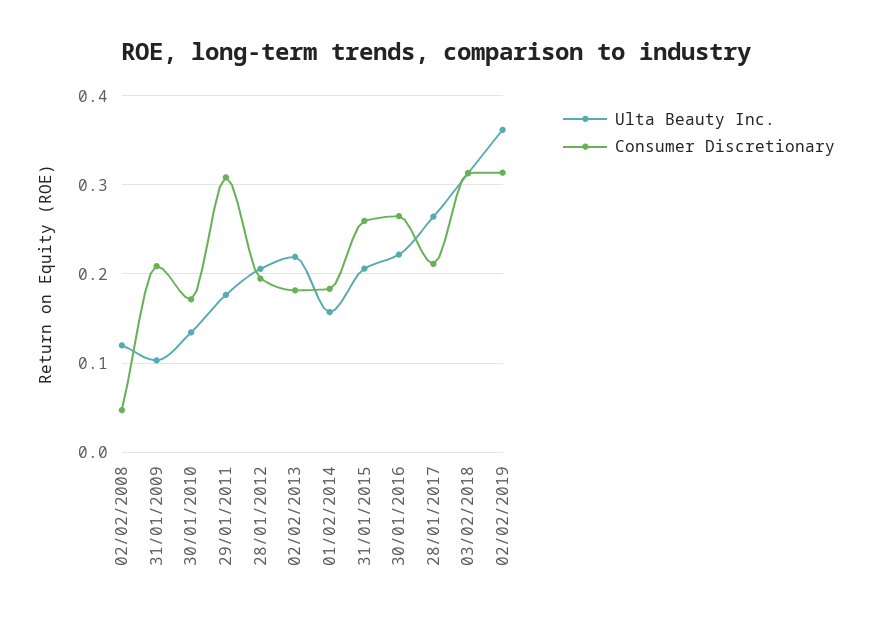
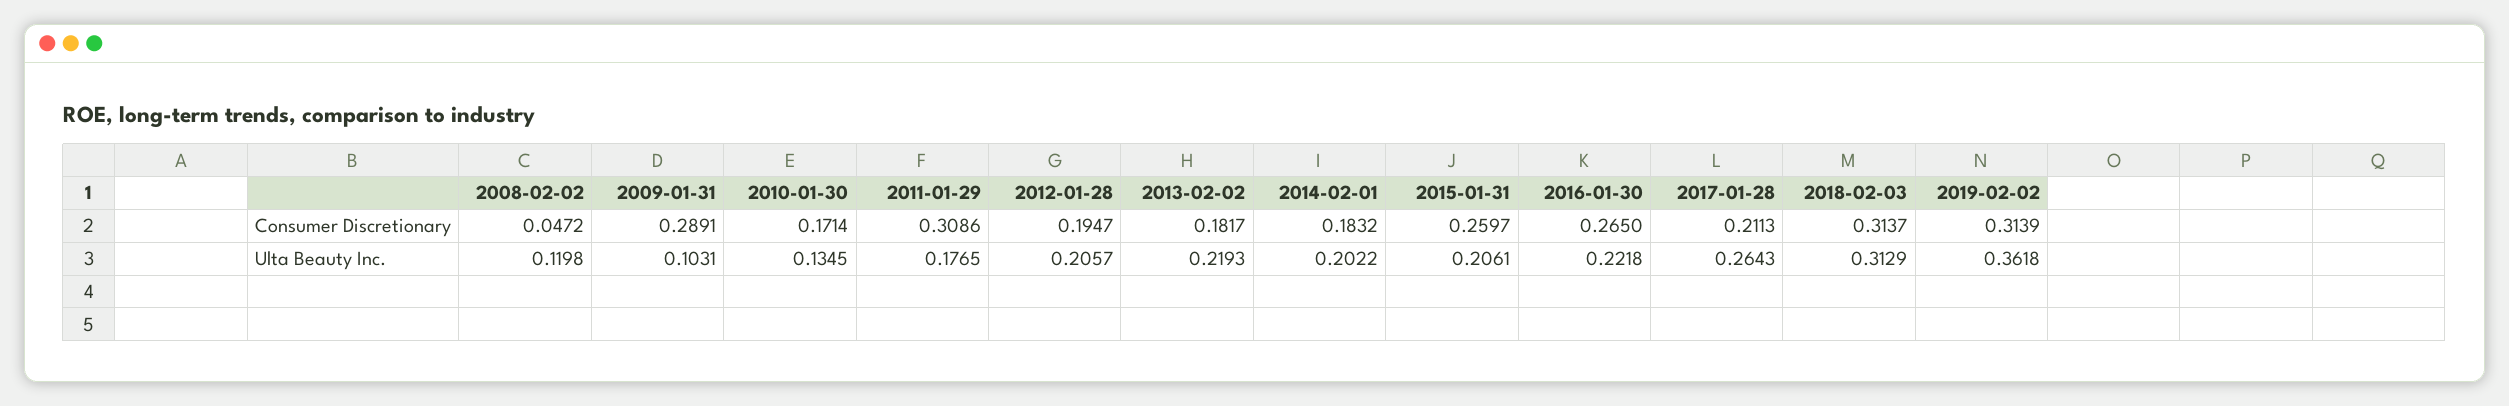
Consumer Discretionary, 31/01/2009: 0.21 -> 0.2891
Ulta Beauty Inc., 01/02/2014: 0.16 -> 0.2022

